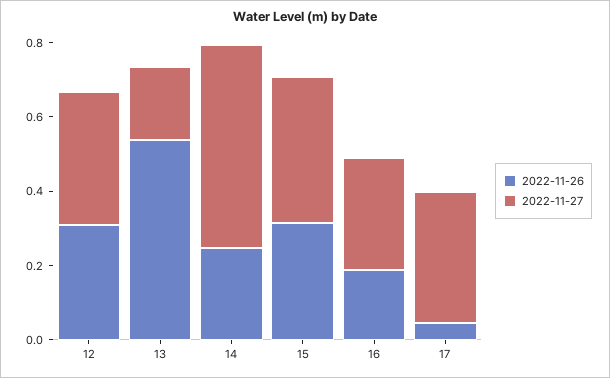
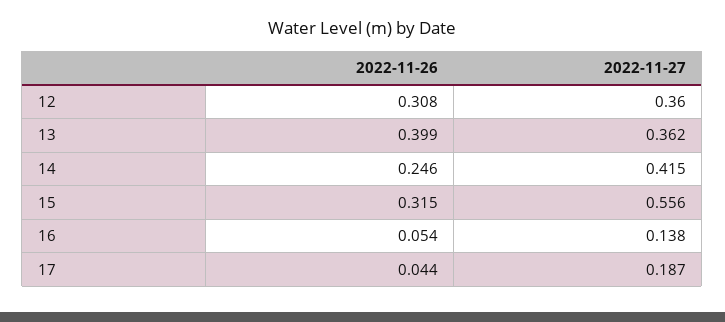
2022-11-26, 13: 0.55 -> 0.399
2022-11-27, 13: 0.2 -> 0.362
2022-11-27, 14: 0.55 -> 0.415
2022-11-27, 15: 0.4 -> 0.556
2022-11-26, 16: 0.2 -> 0.054
2022-11-27, 16: 0.3 -> 0.138
2022-11-27, 17: 0.35 -> 0.187

